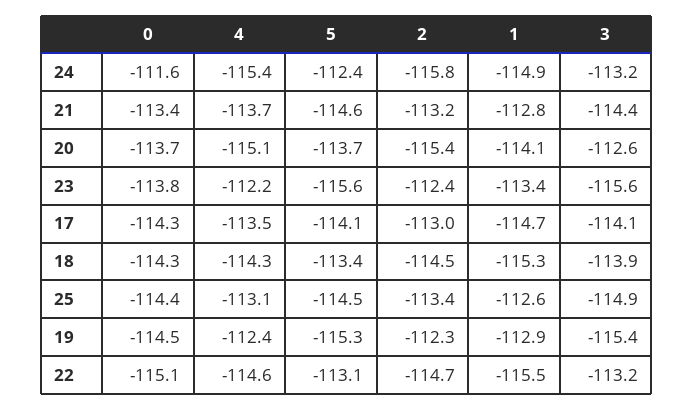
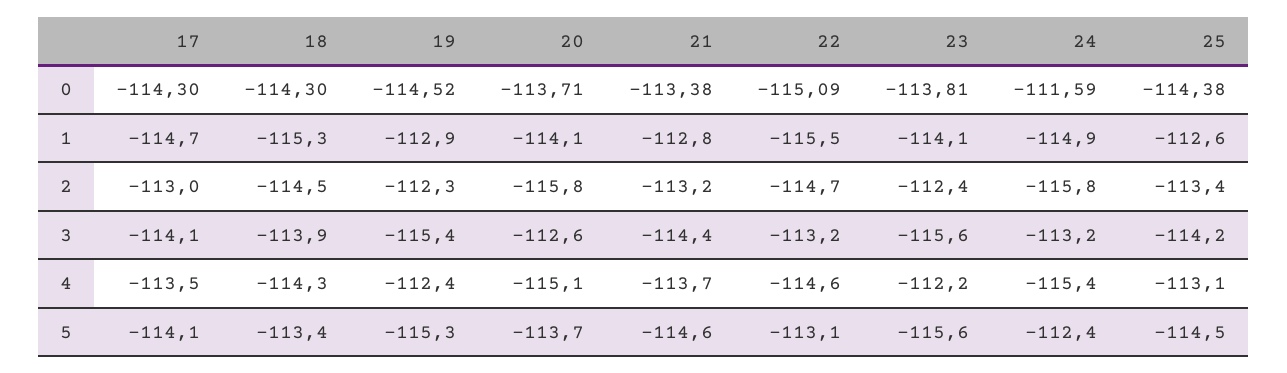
2, 20: -115.4 -> -115.8
1, 23: -113.4 -> -114.1
3, 25: -114.9 -> -114.2

